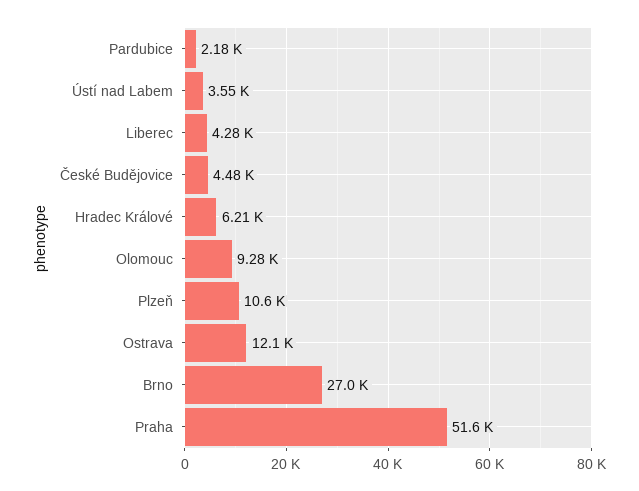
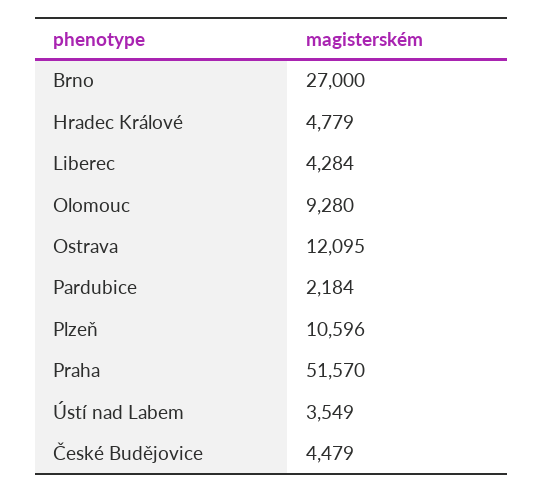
Hradec Králové: 6210 -> 4779

